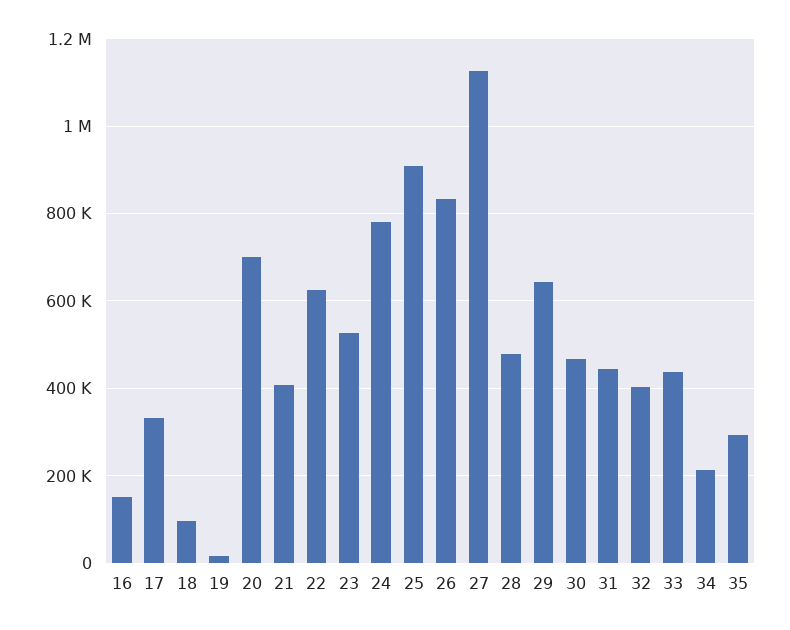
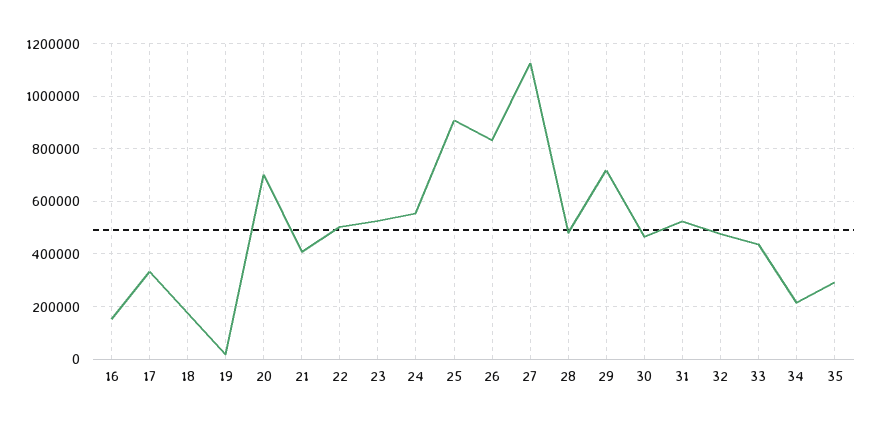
18: 100000 -> 175000
22: 620000 -> 500000
24: 780000 -> 550000
29: 640000 -> 725000
31: 440000 -> 525000
32: 400000 -> 475000

